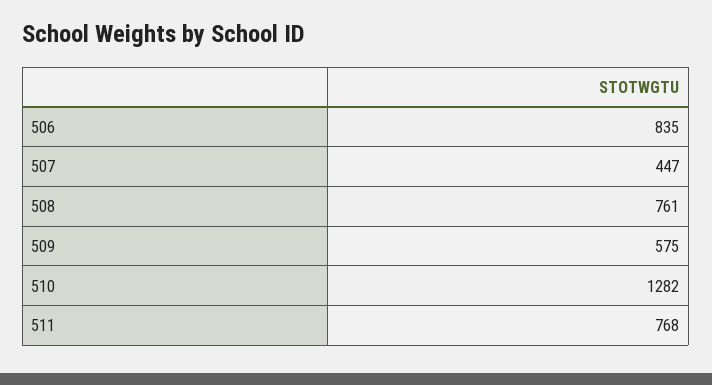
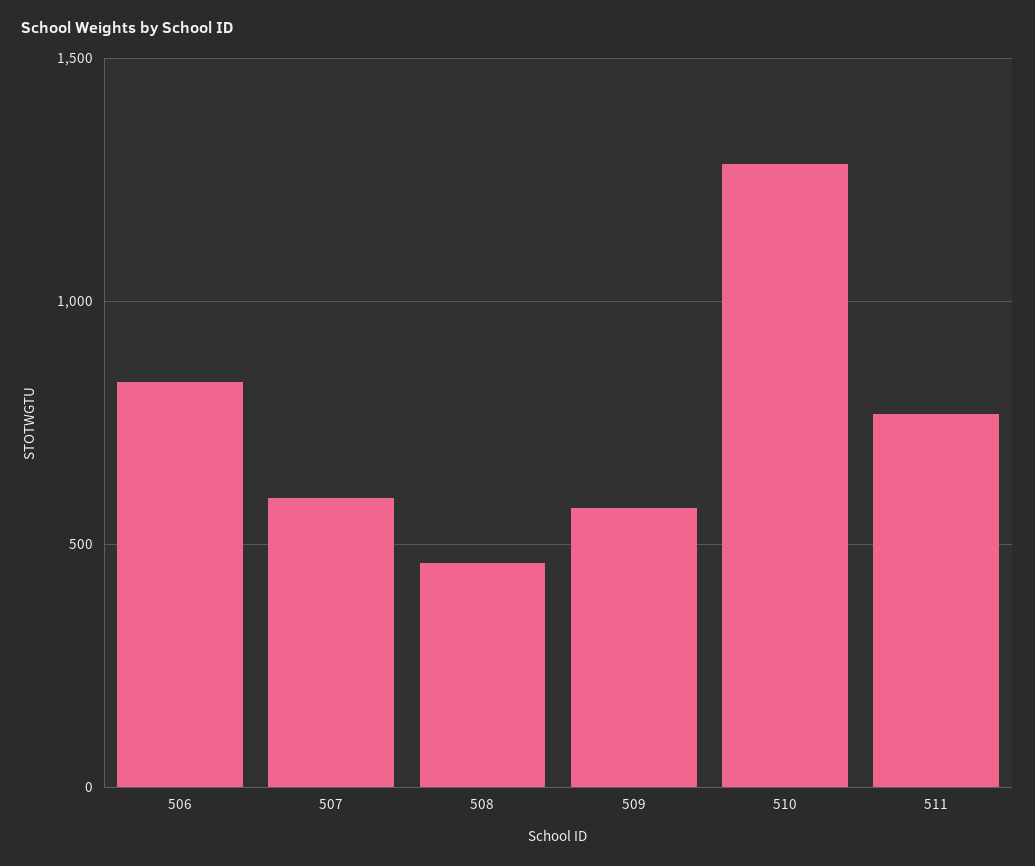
507: 447 -> 600
508: 761 -> 450

